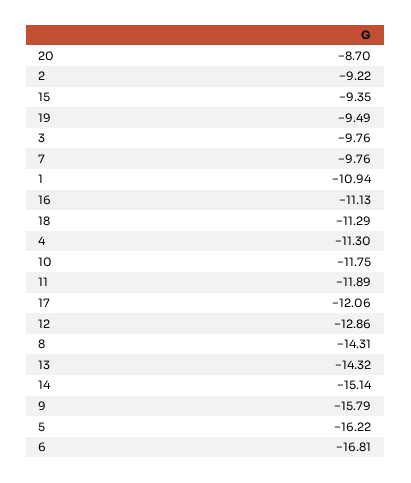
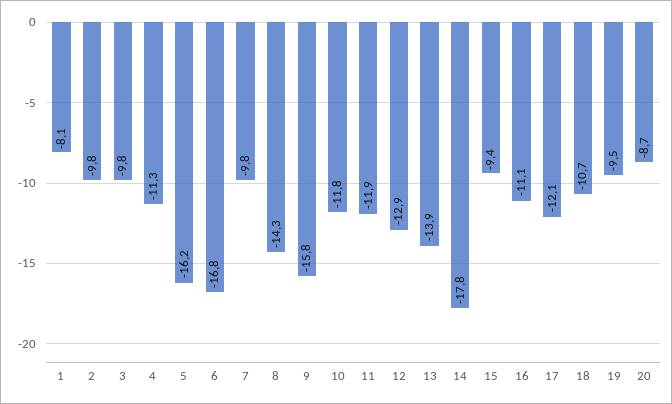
2: -9.22 -> -9.8
1: -10.94 -> -8.1
18: -11.29 -> -10.7
13: -14.32 -> -13.9
14: -15.14 -> -17.8

